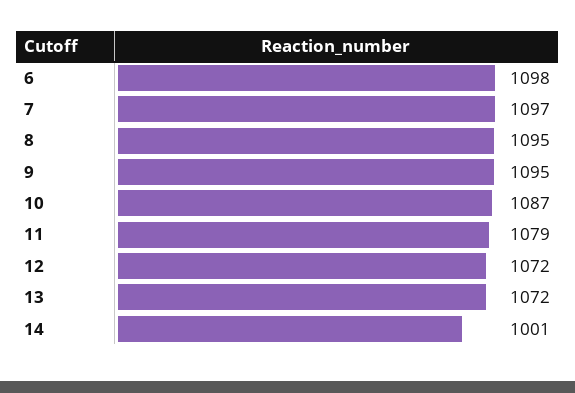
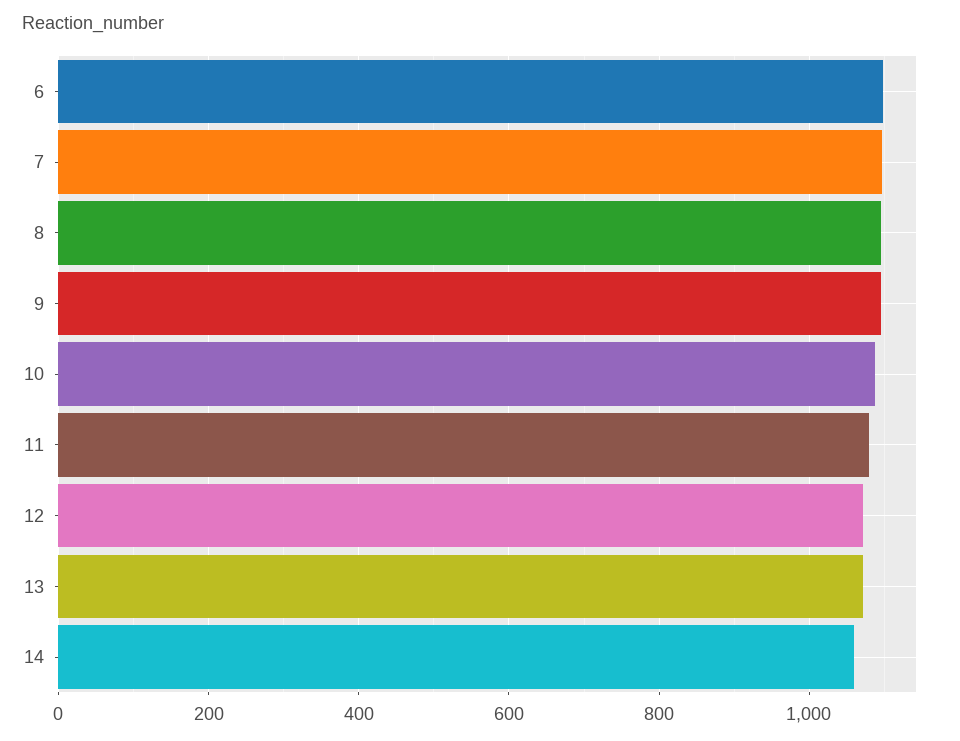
14: 1001 -> 1060

